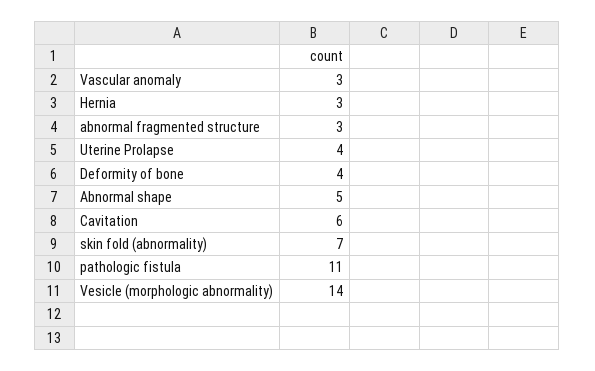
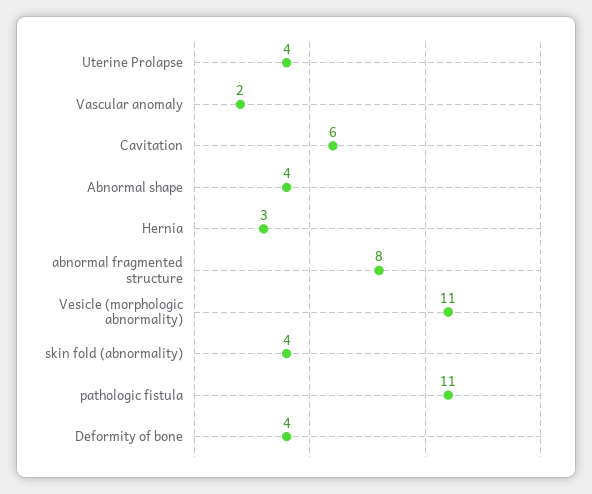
Vascular anomaly: 3 -> 2
abnormal fragmented structure: 3 -> 8
Abnormal shape: 5 -> 4
skin fold (abnormality): 7 -> 4
Vesicle (morphologic abnormality): 14 -> 11

